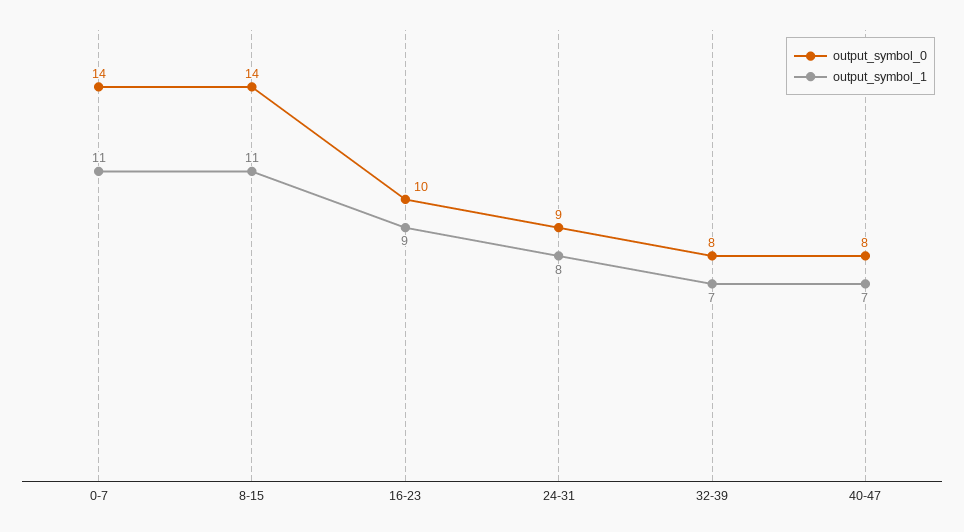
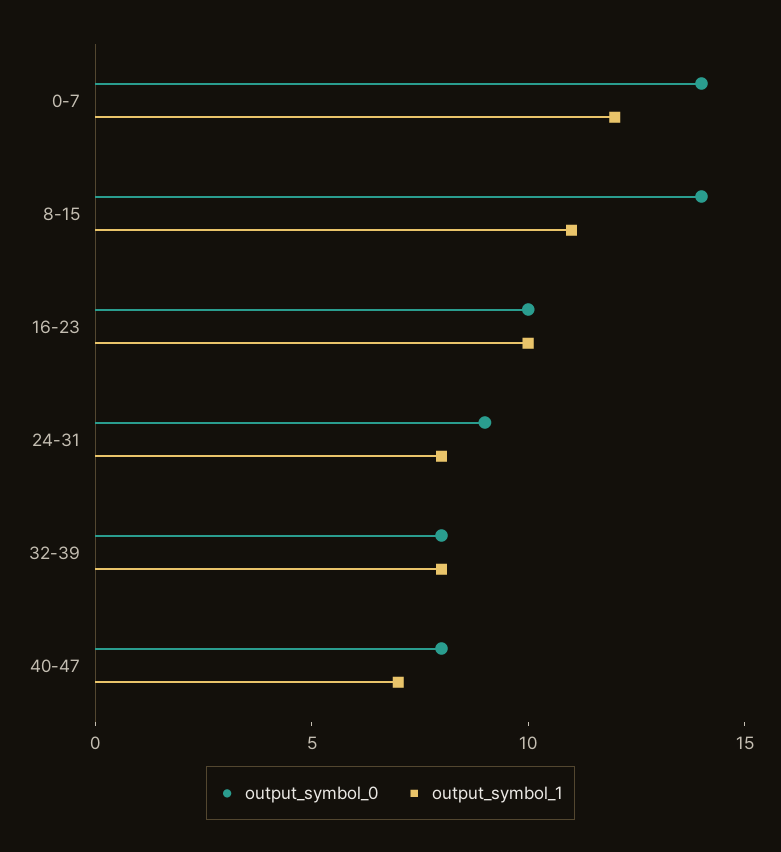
output_symbol_1, 0-7: 11 -> 12
output_symbol_1, 16-23: 9 -> 10
output_symbol_1, 32-39: 7 -> 8

